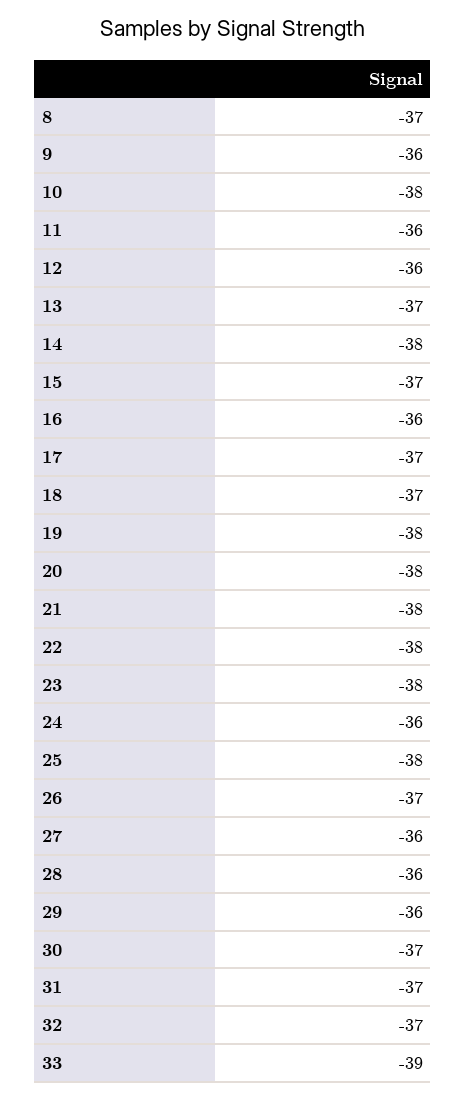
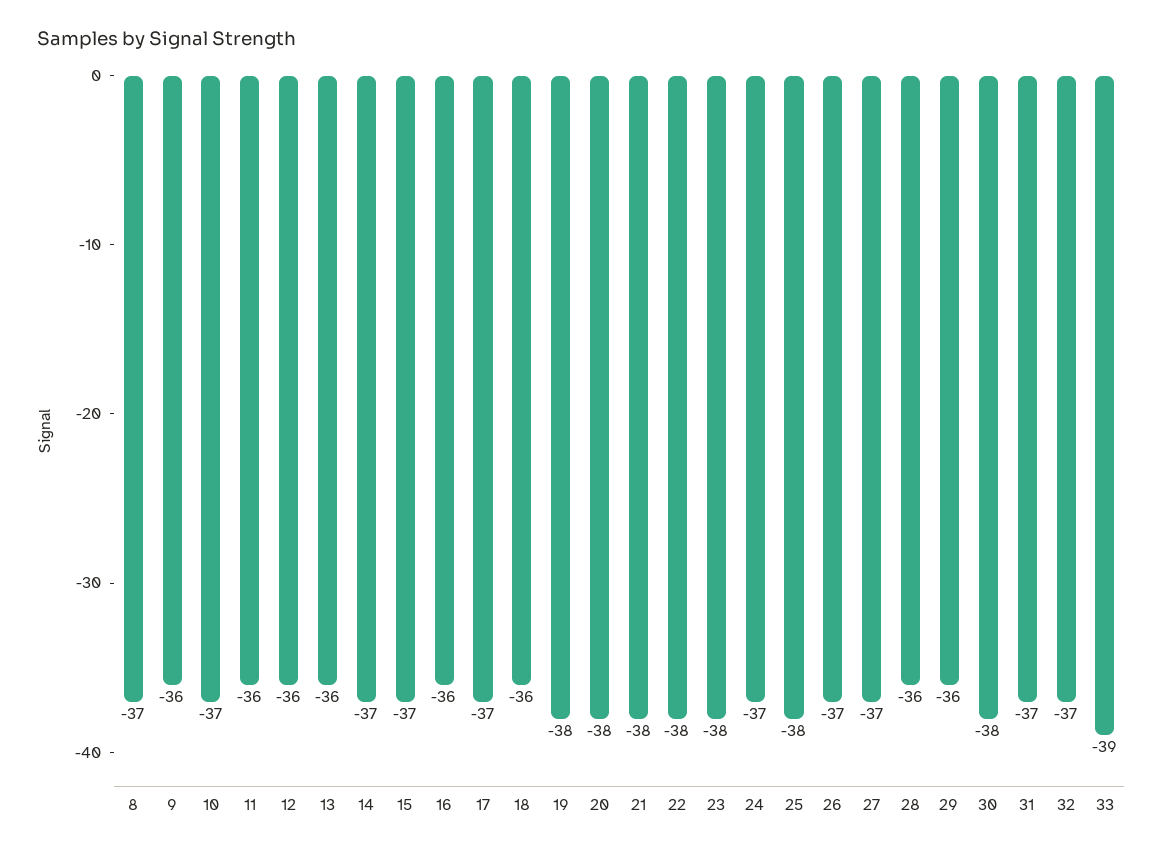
10: -38 -> -37
13: -37 -> -36
14: -38 -> -37
18: -37 -> -36
24: -36 -> -37
27: -36 -> -37
30: -37 -> -38

